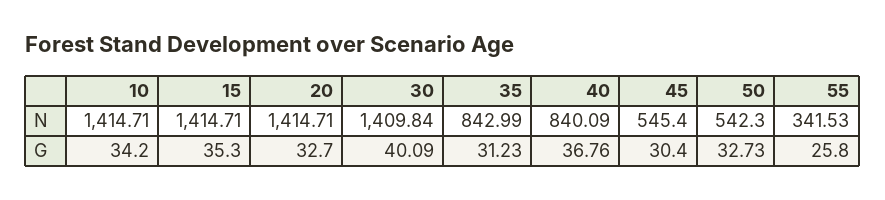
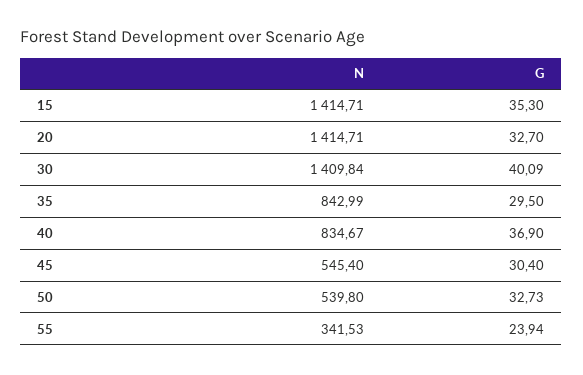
10, N: 1414.71 -> none
40, N: 840.09 -> 834.67
50, N: 542.3 -> 539.8
10, G: 34.2 -> none
35, G: 31.23 -> 29.5
40, G: 36.76 -> 36.9
55, G: 25.8 -> 23.94

